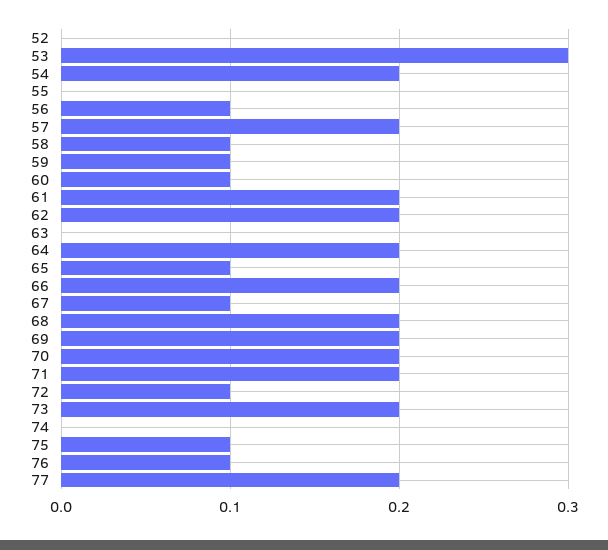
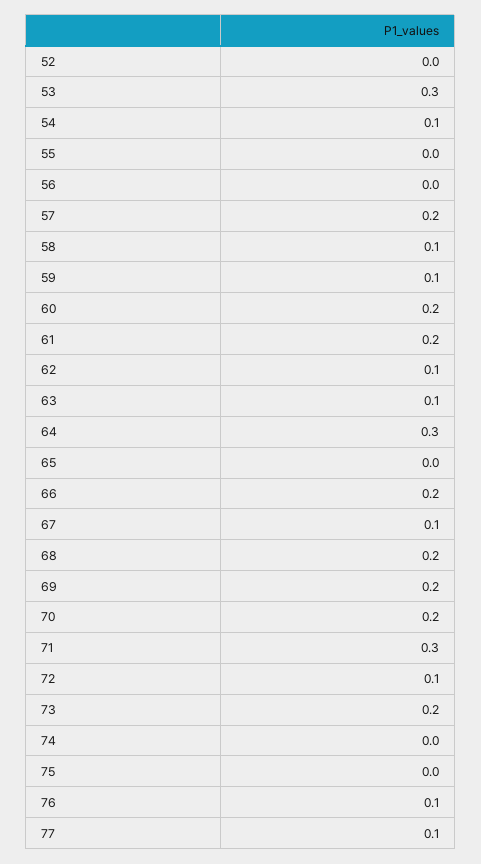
54: 0.2 -> 0.1
56: 0.1 -> 0
60: 0.1 -> 0.2
62: 0.2 -> 0.1
63: 0 -> 0.1
64: 0.2 -> 0.3
65: 0.1 -> 0
71: 0.2 -> 0.3
75: 0.1 -> 0
77: 0.2 -> 0.1

